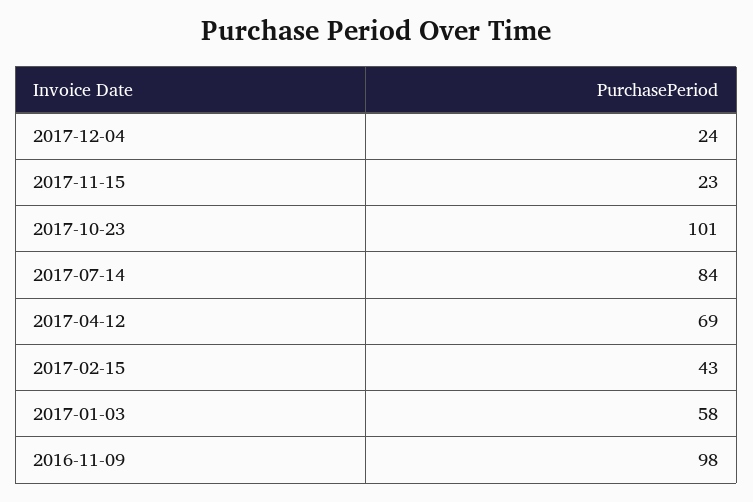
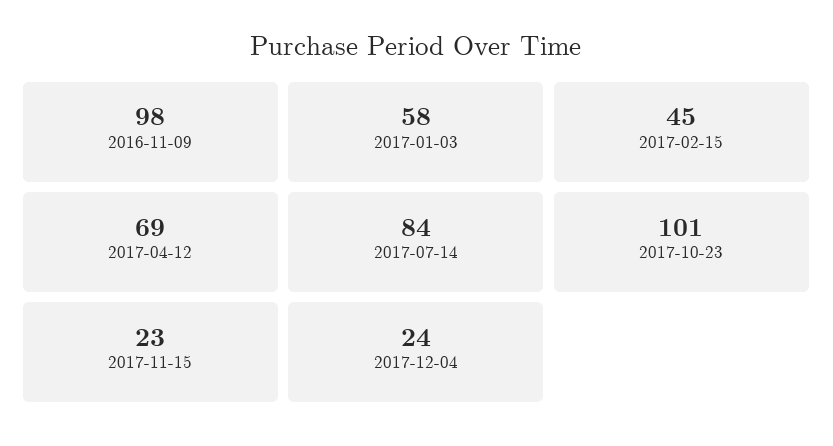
2017-02-15: 43 -> 45

